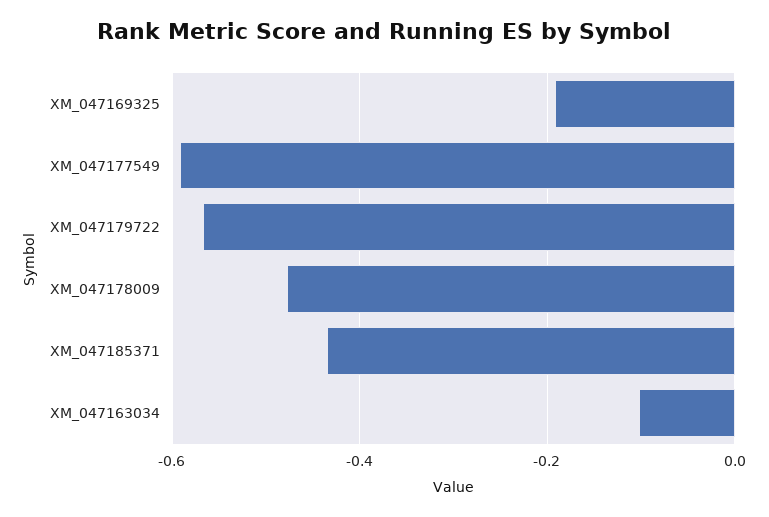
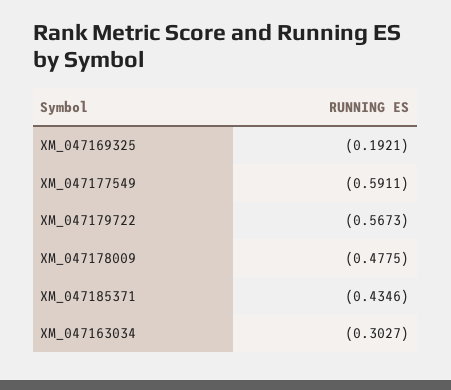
XM_047163034: -0.1 -> -0.3027

